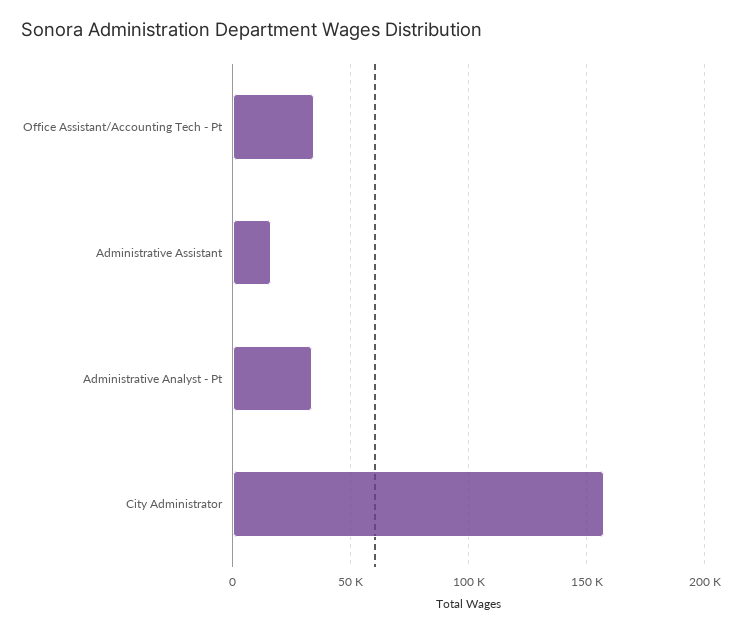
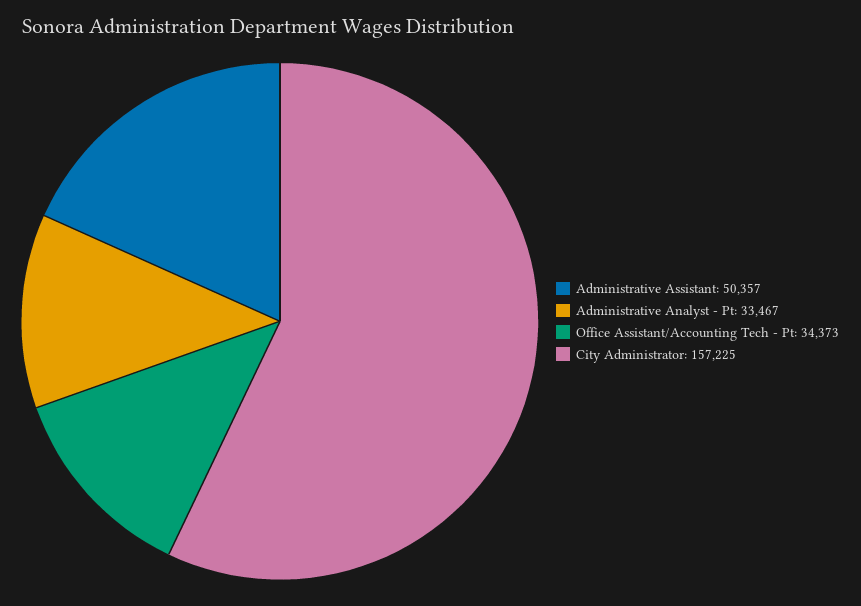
Administrative Assistant: 15000 -> 50357

